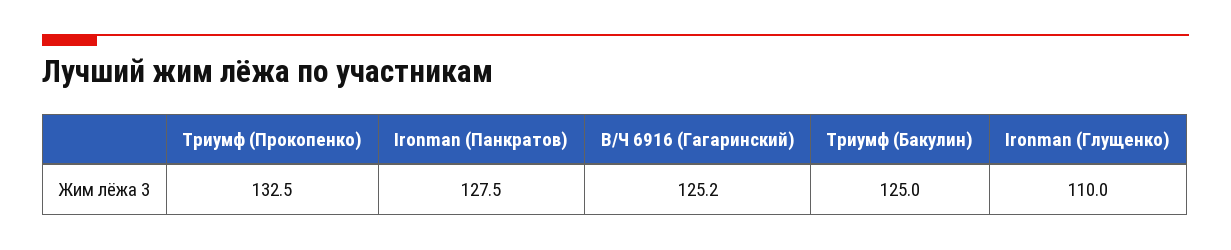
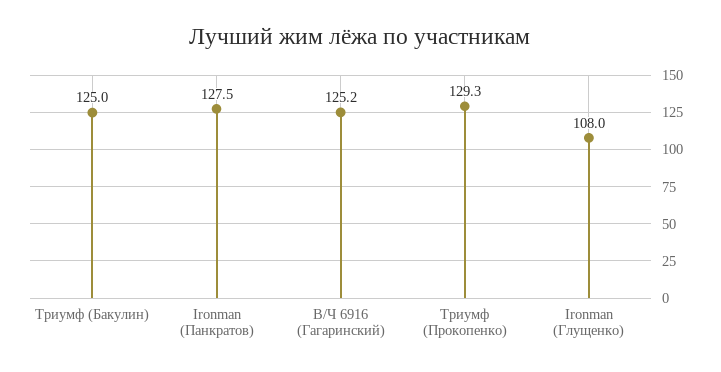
Триумф (Прокопенко): 132.5 -> 129.3
Ironman (Глущенко): 110 -> 108

